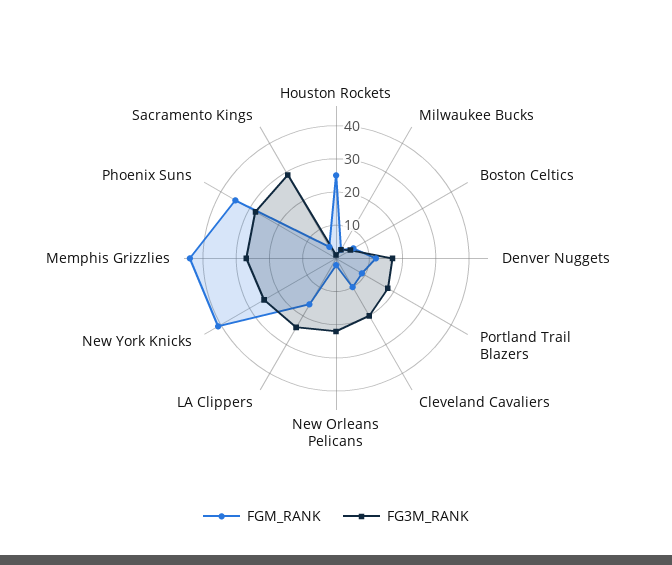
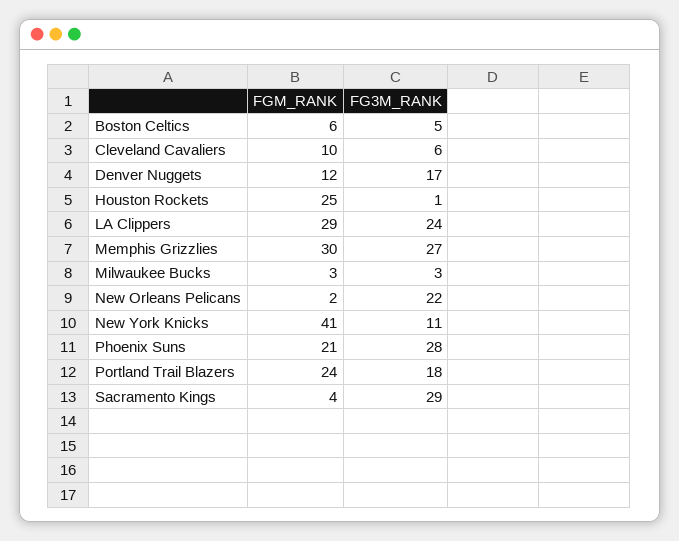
FGM_RANK, Portland Trail Blazers: 10 -> 24
FG3M_RANK, Cleveland Cavaliers: 20 -> 6
FGM_RANK, LA Clippers: 15 -> 29
FG3M_RANK, New York Knicks: 25 -> 11
FGM_RANK, Memphis Grizzlies: 45 -> 30
FGM_RANK, Phoenix Suns: 35 -> 21

